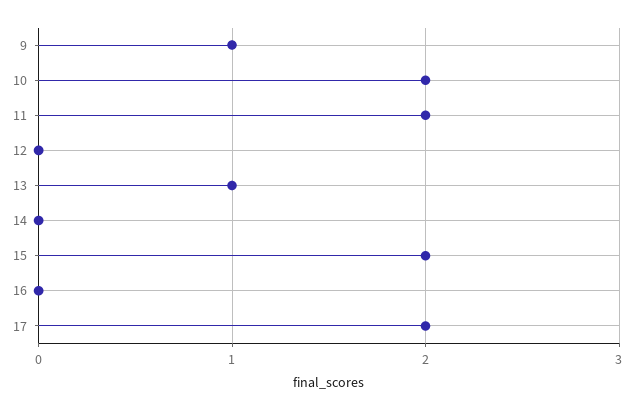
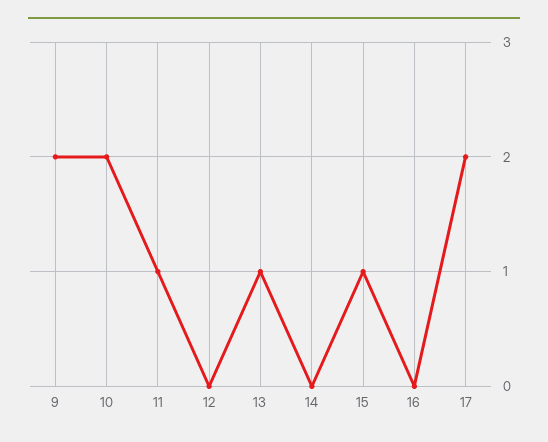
9: 1 -> 2
11: 2 -> 1
15: 2 -> 1

